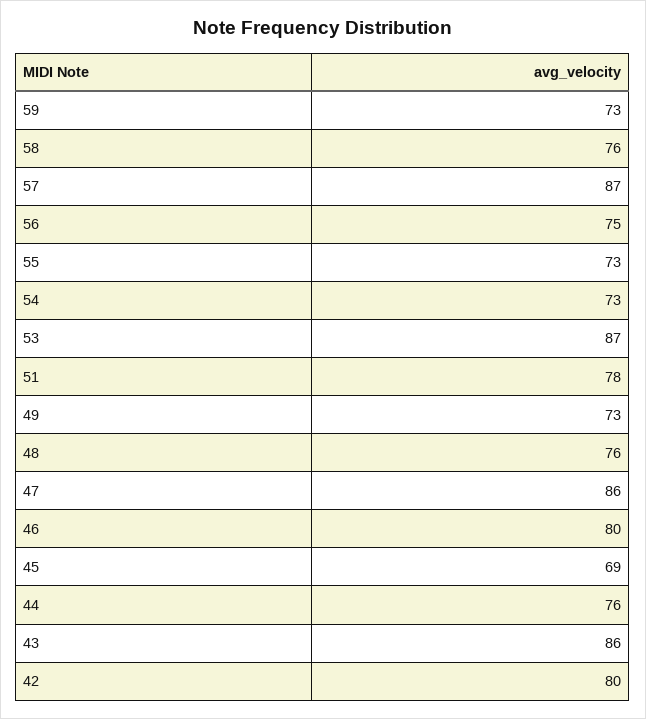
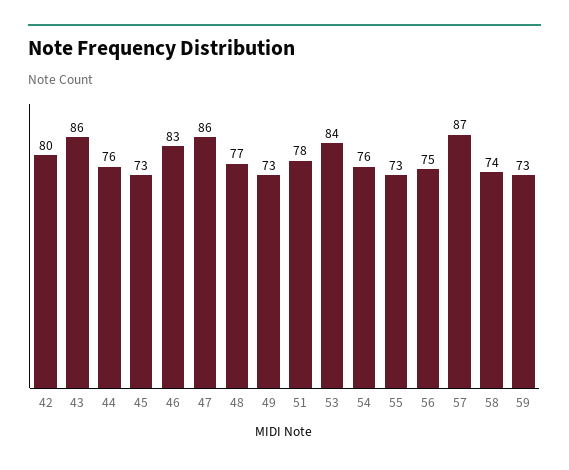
58: 76 -> 74
54: 73 -> 76
53: 87 -> 84
48: 76 -> 77
46: 80 -> 83
45: 69 -> 73

